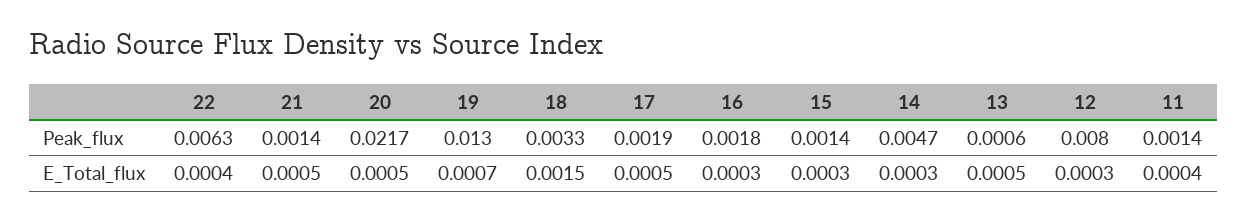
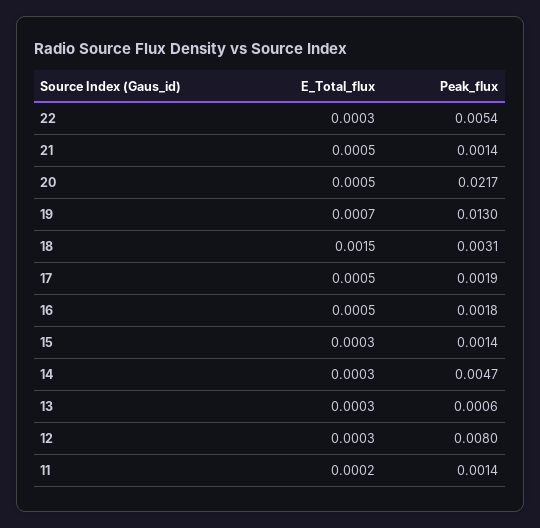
22, Peak_flux: 0.0063 -> 0.0054
18, Peak_flux: 0.0033 -> 0.0031
22, E_Total_flux: 0.0004 -> 0.0003
16, E_Total_flux: 0.0003 -> 0.0005
13, E_Total_flux: 0.0005 -> 0.0003
11, E_Total_flux: 0.0004 -> 0.0002

